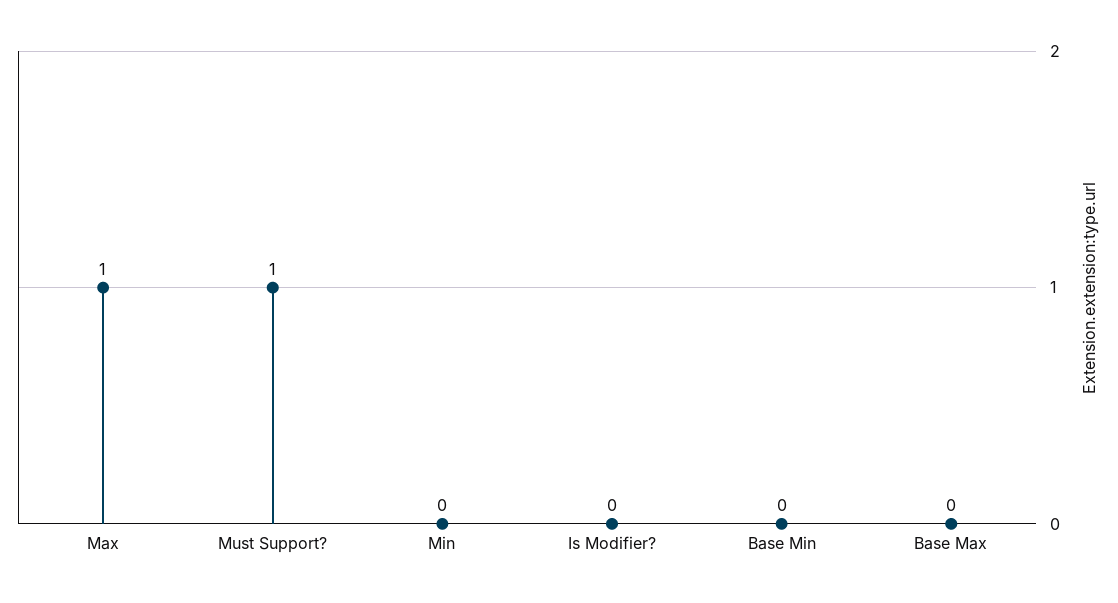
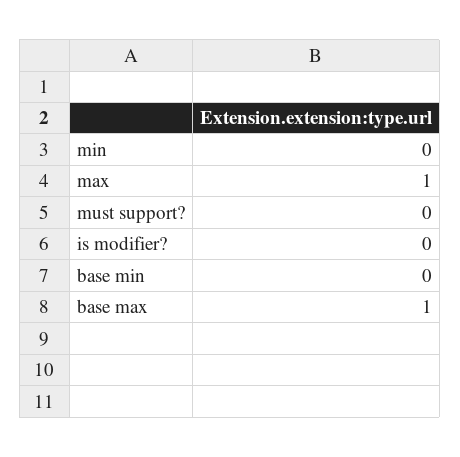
Must Support?: 1 -> 0
Base Max: 0 -> 1

